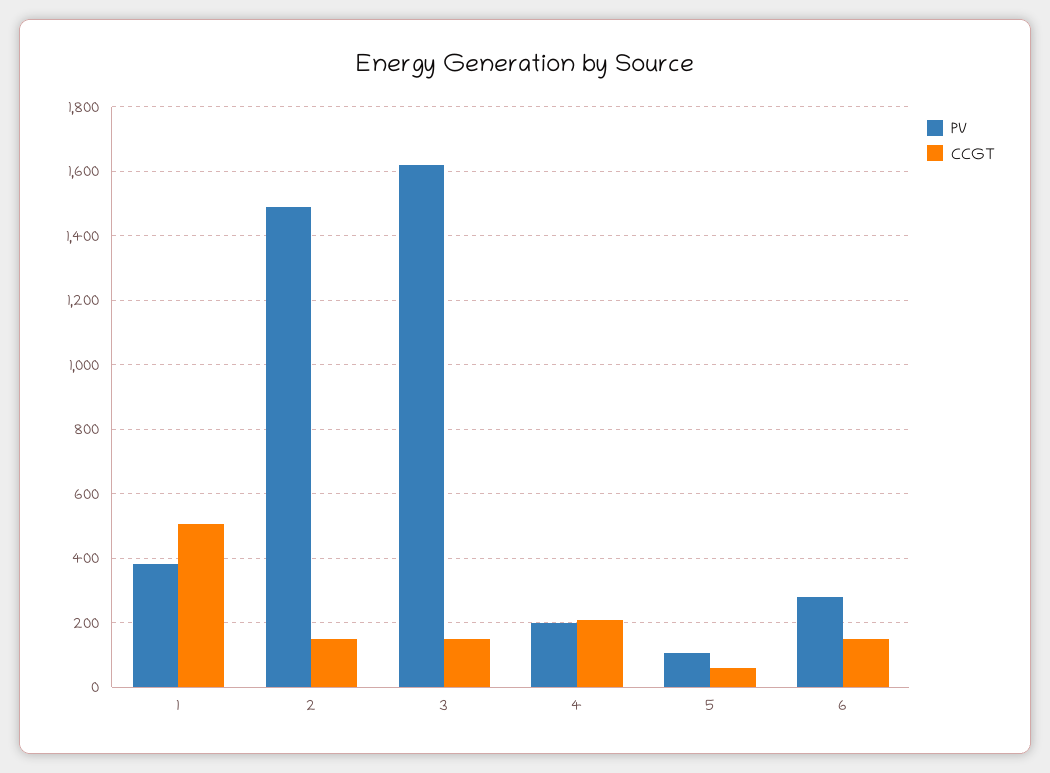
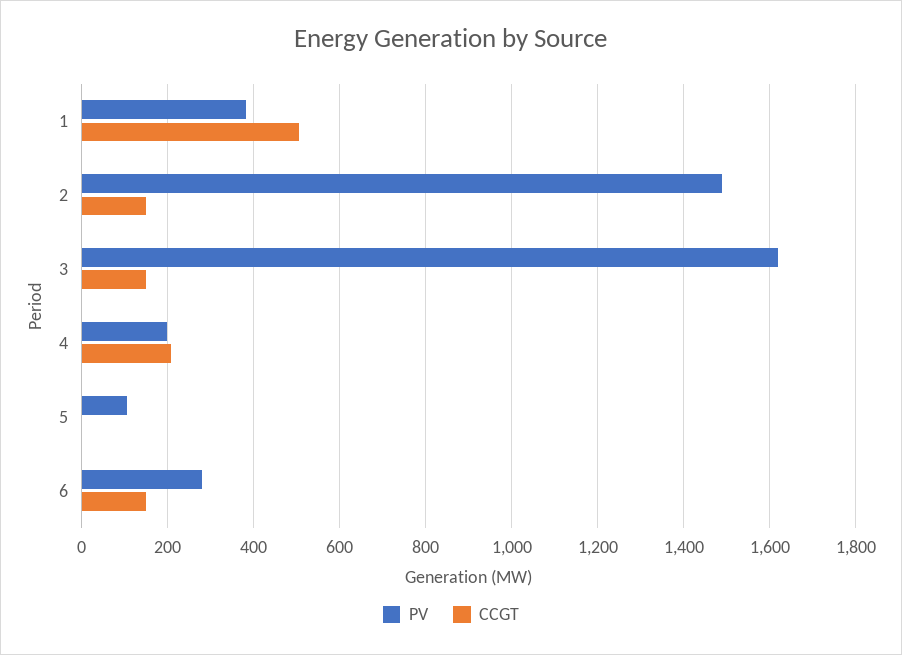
CCGT, 5: 60 -> 0

